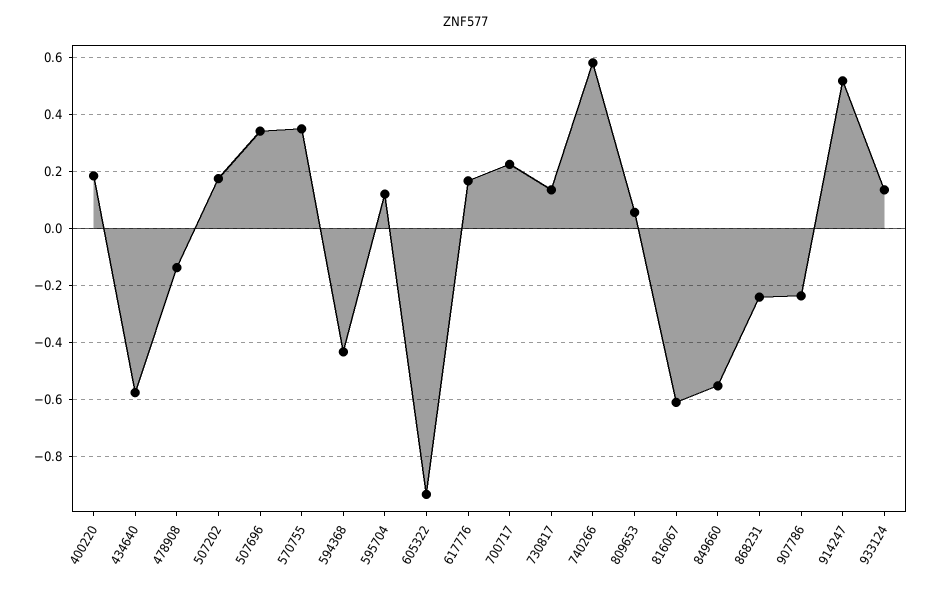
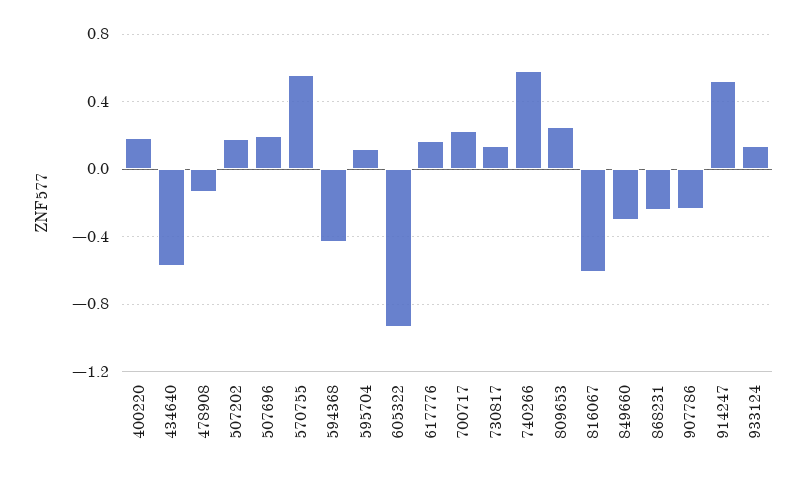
507696: 0.35 -> 0.2
570755: 0.35 -> 0.55
809653: 0.05 -> 0.25
849660: -0.55 -> -0.3

